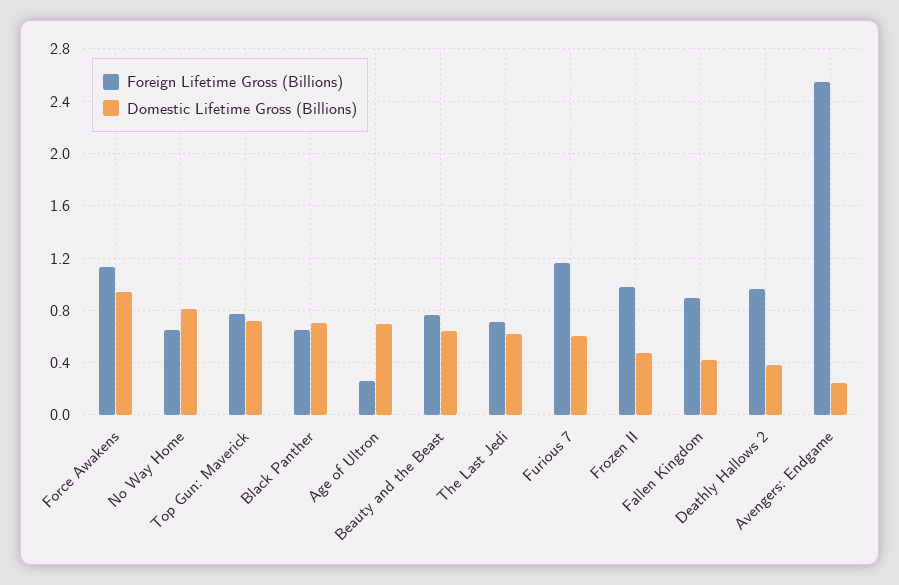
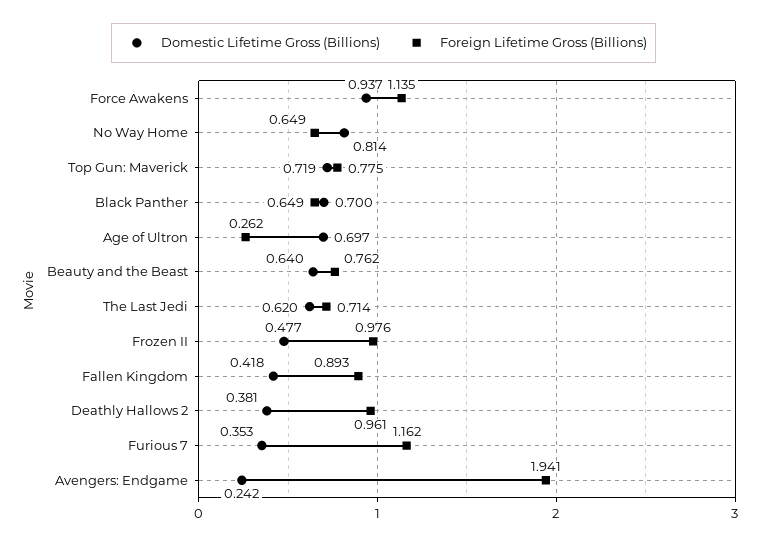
Domestic Lifetime Gross (Billions), Furious 7: 0.6 -> 0.353
Foreign Lifetime Gross (Billions), Avengers: Endgame: 2.55 -> 1.941

